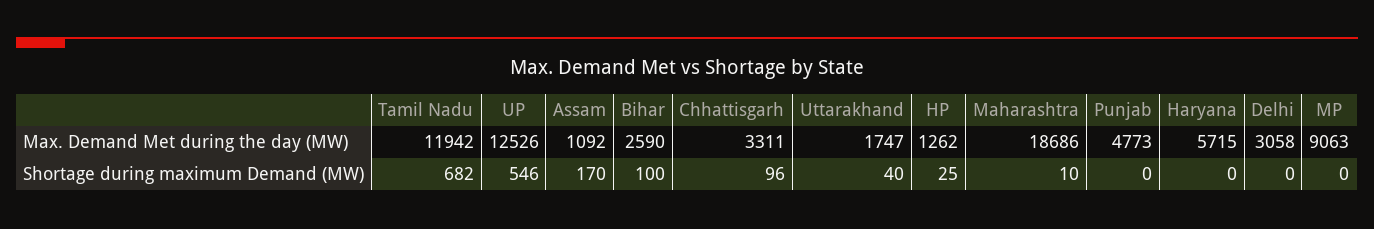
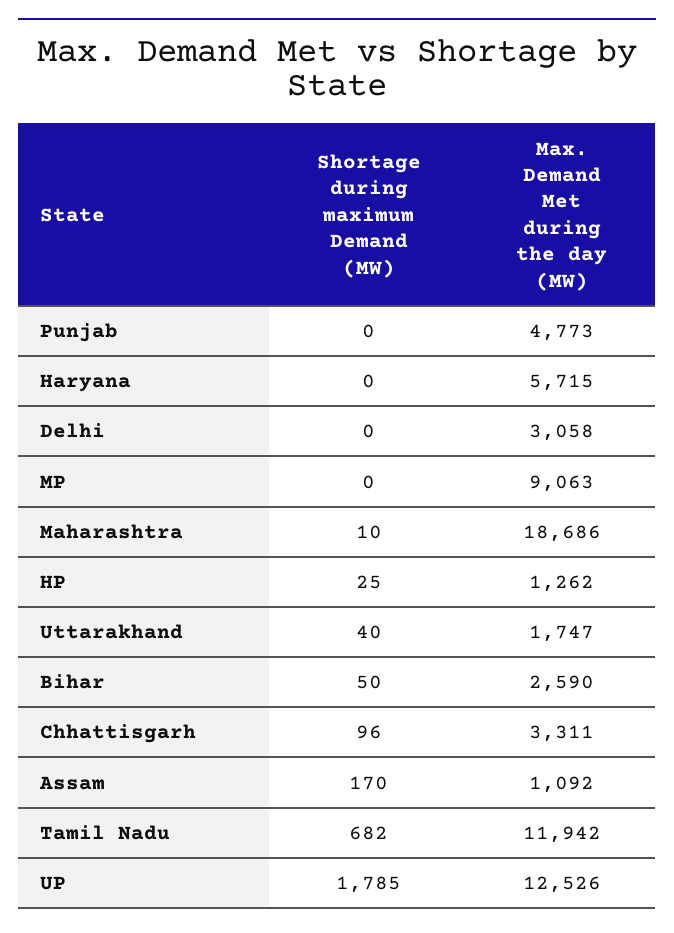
UP, Shortage during maximum Demand (MW): 546 -> 1785
Bihar, Shortage during maximum Demand (MW): 100 -> 50

